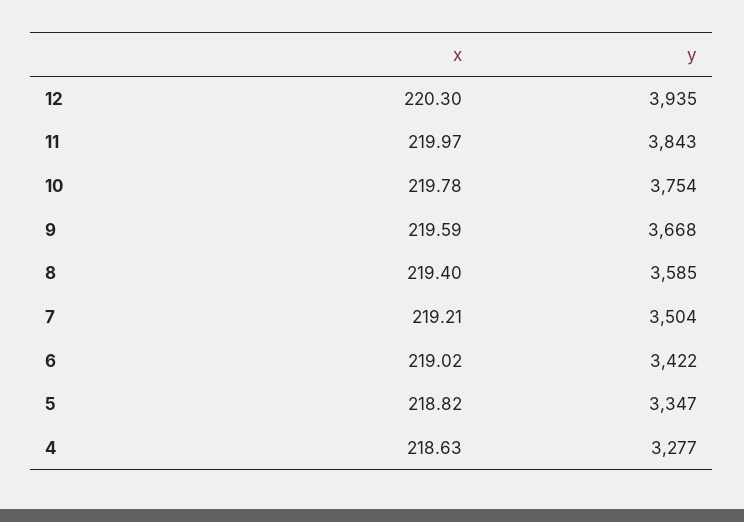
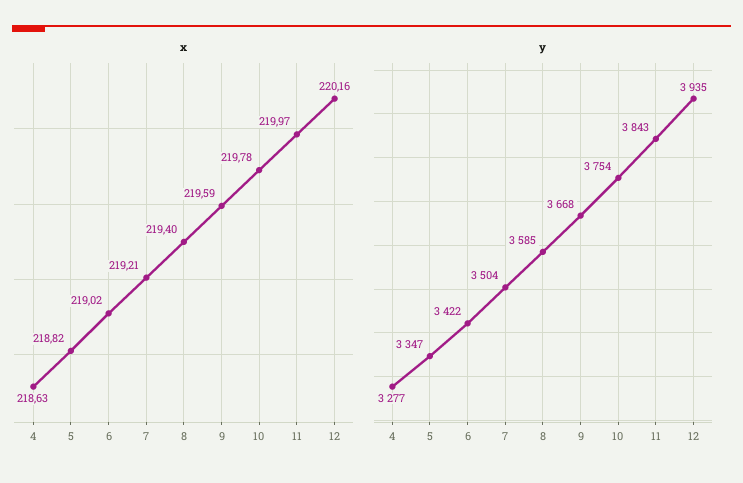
x, 12: 220.3 -> 220.16

